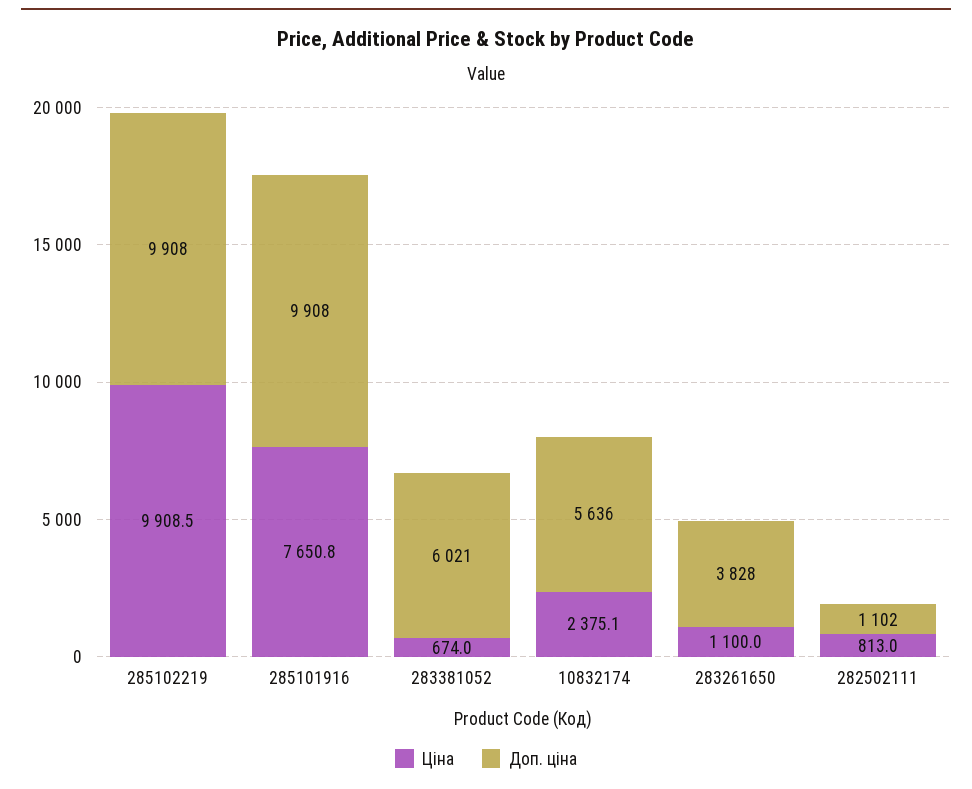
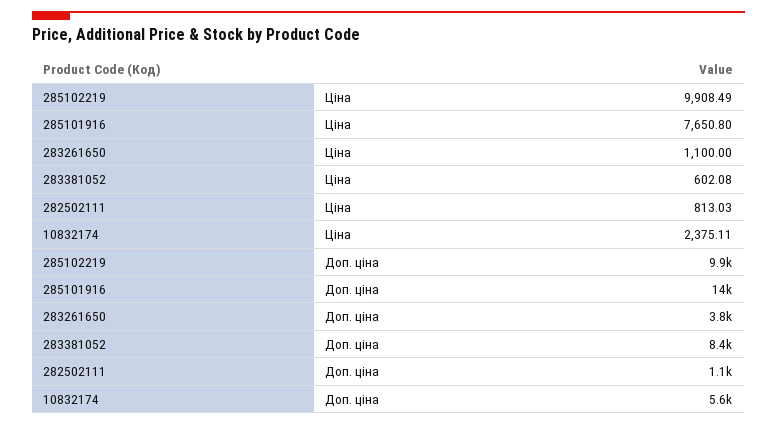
Доп. ціна, 285101916: 9908 -> 14000
Ціна, 283381052: 674 -> 602.08
Доп. ціна, 283381052: 6021 -> 8400

